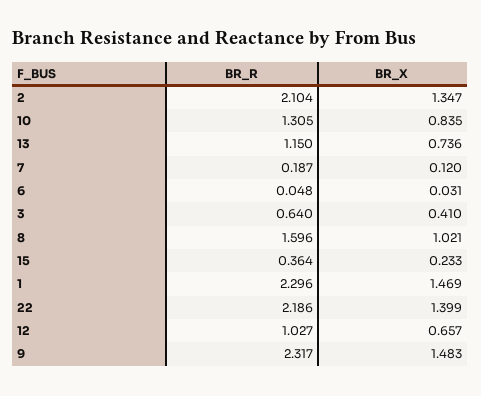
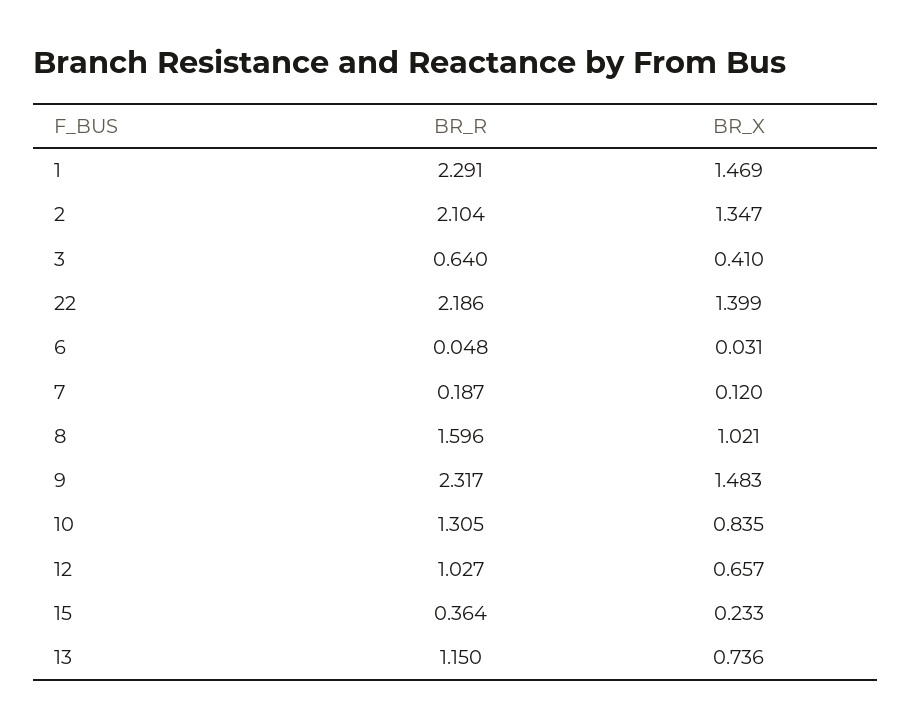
BR_R, 1: 2.296 -> 2.291

